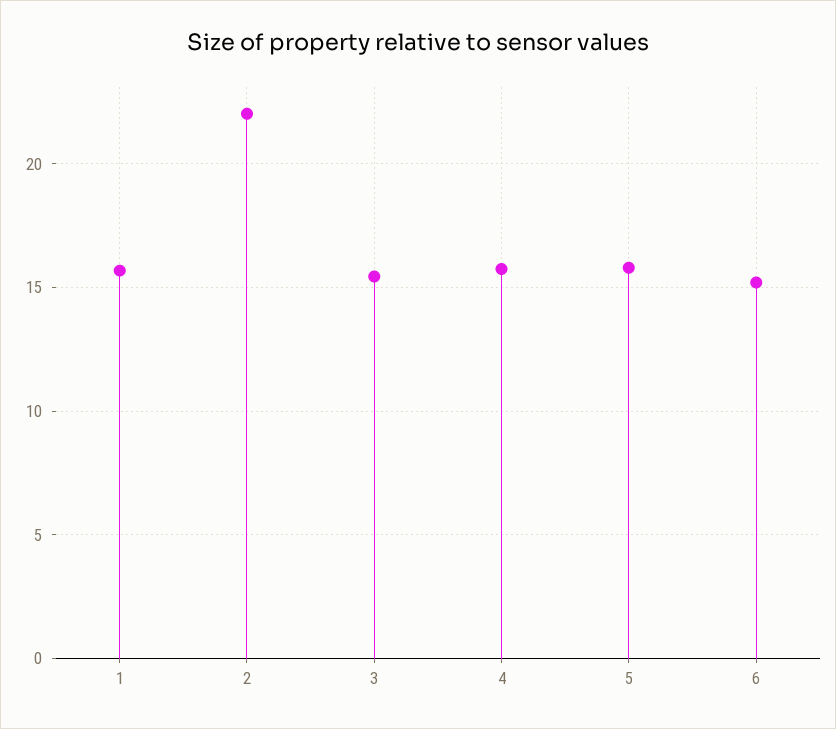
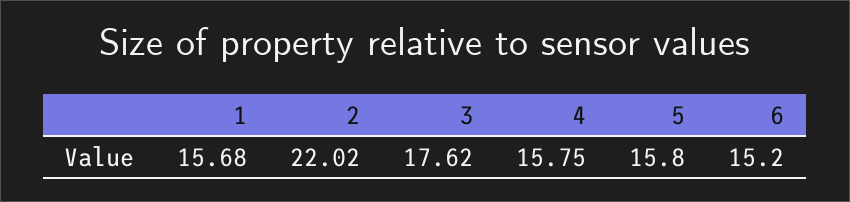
3: 15.5 -> 17.62

